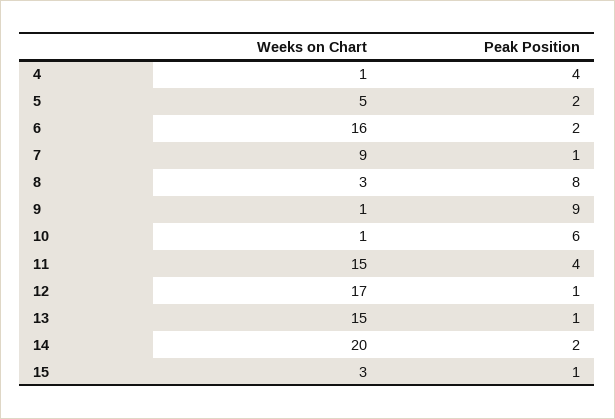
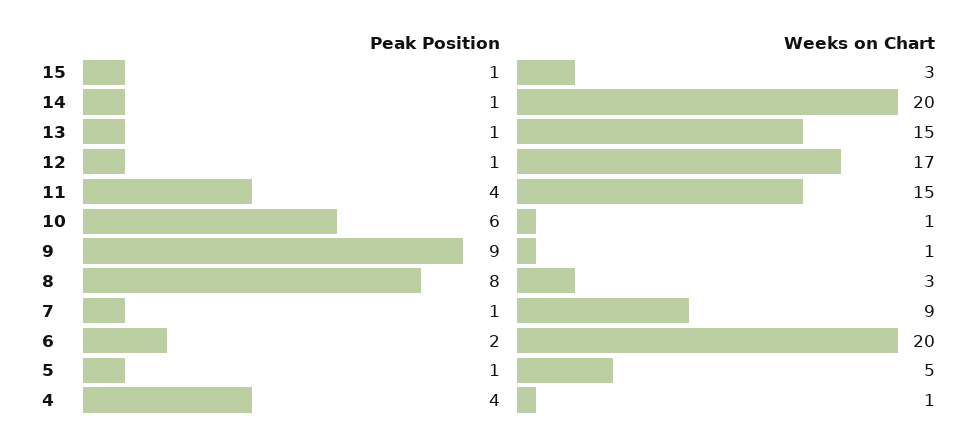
Peak Position, 5: 2 -> 1
Weeks on Chart, 6: 16 -> 20
Peak Position, 14: 2 -> 1

